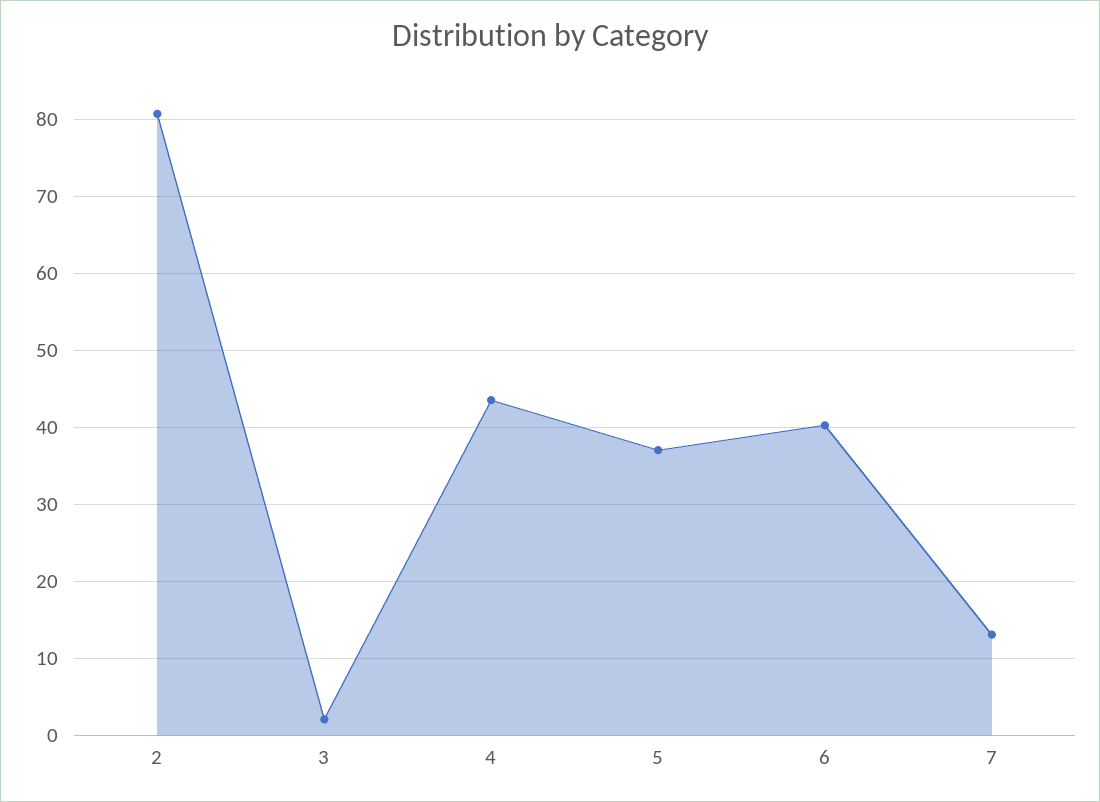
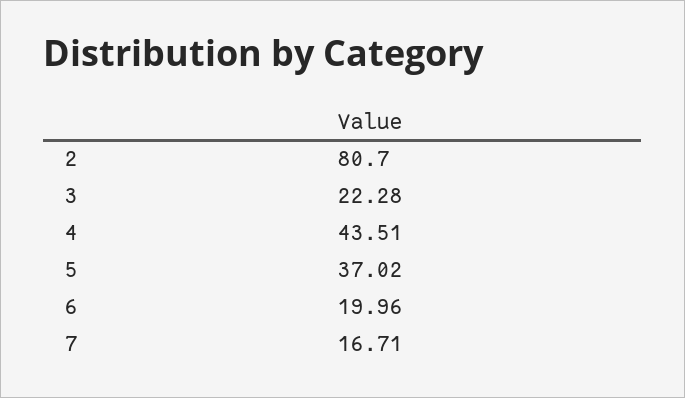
3: 2 -> 22.28
6: 40 -> 19.96
7: 13 -> 16.71

